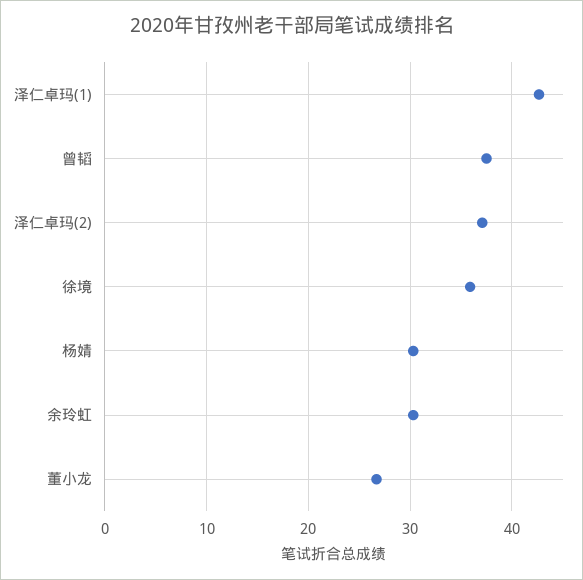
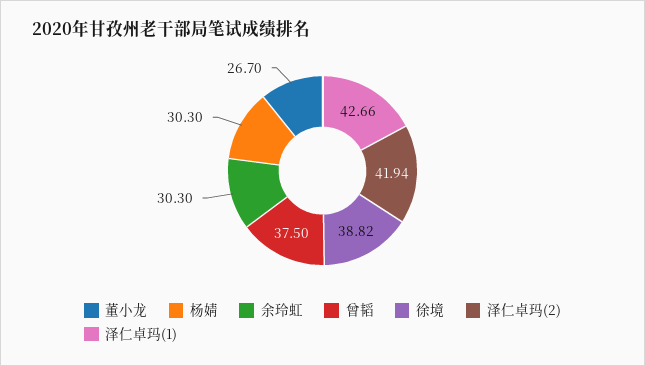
泽仁卓玛(2): 37 -> 41.94
徐境: 36 -> 38.82

